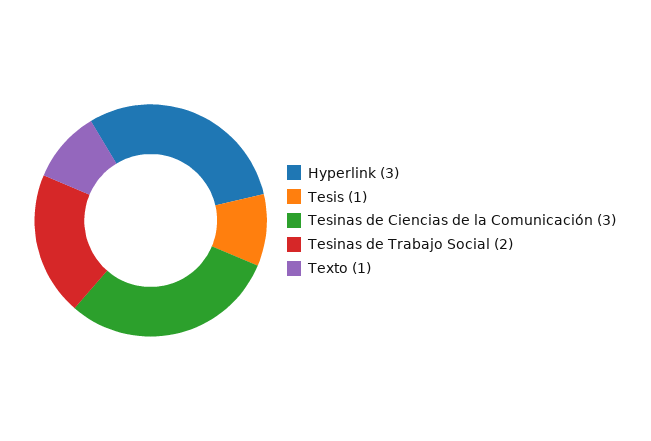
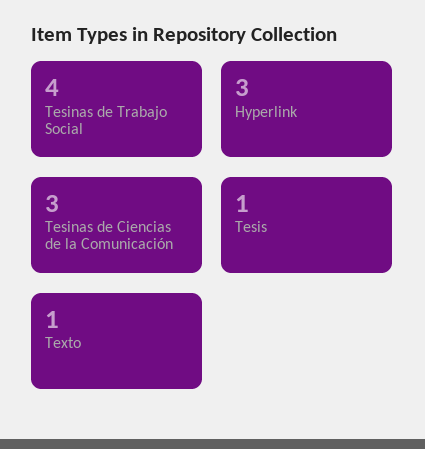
Tesinas de Trabajo Social: 2 -> 4

